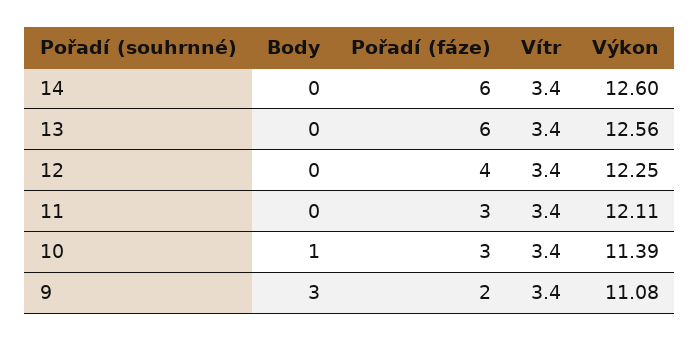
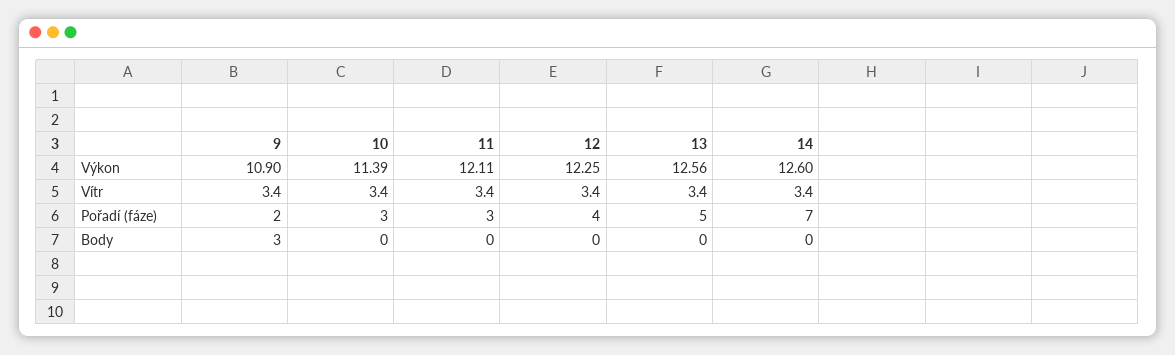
Pořadí (fáze), 14: 6 -> 7
Pořadí (fáze), 13: 6 -> 5
Body, 10: 1 -> 0
Výkon, 9: 11.08 -> 10.9

